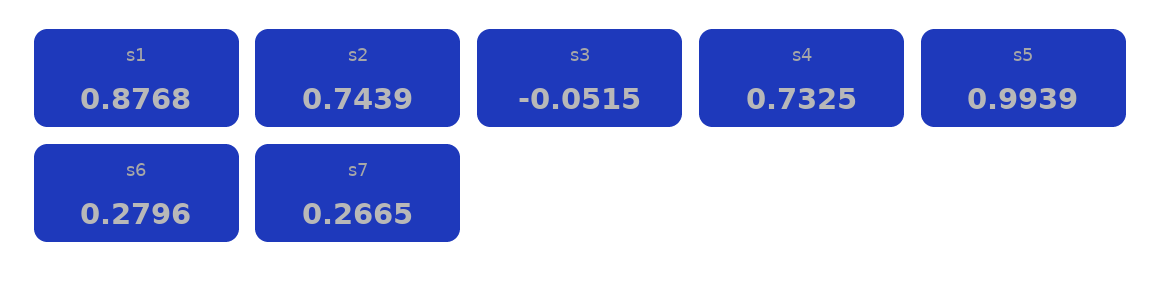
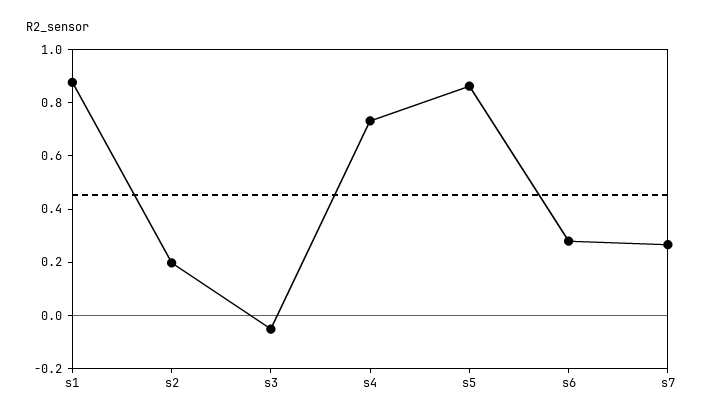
s2: 0.7439 -> 0.2
s5: 0.9939 -> 0.85

